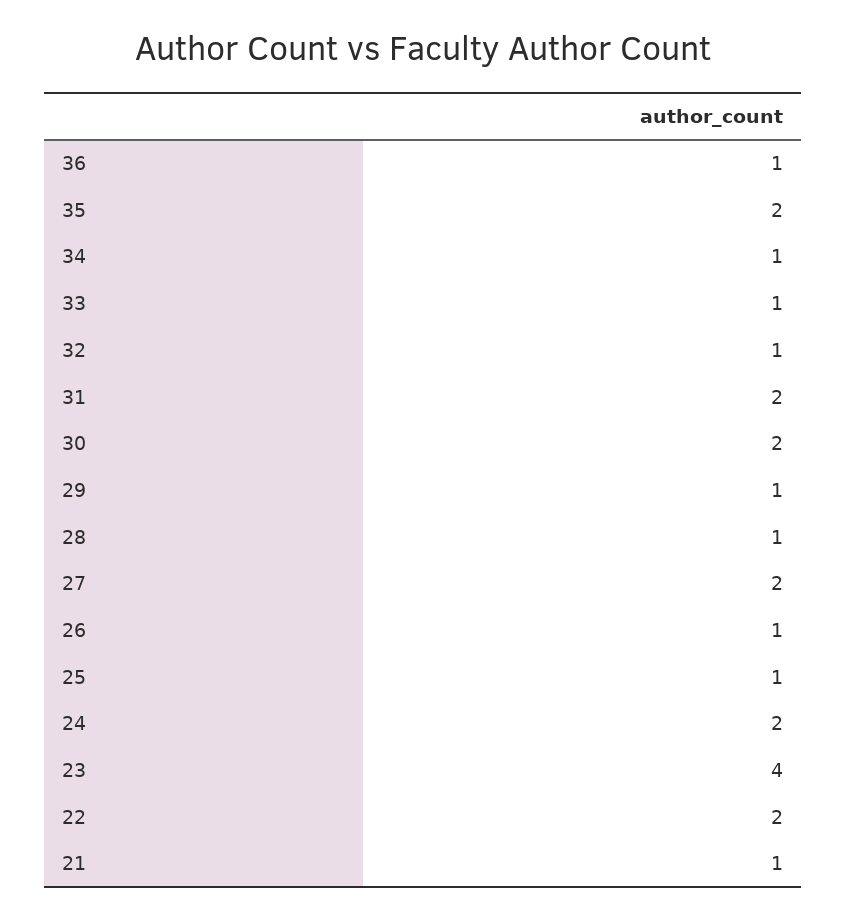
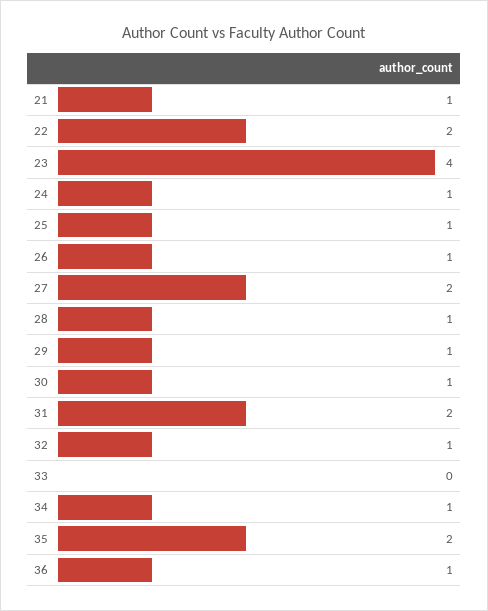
33: 1 -> 0
30: 2 -> 1
24: 2 -> 1

